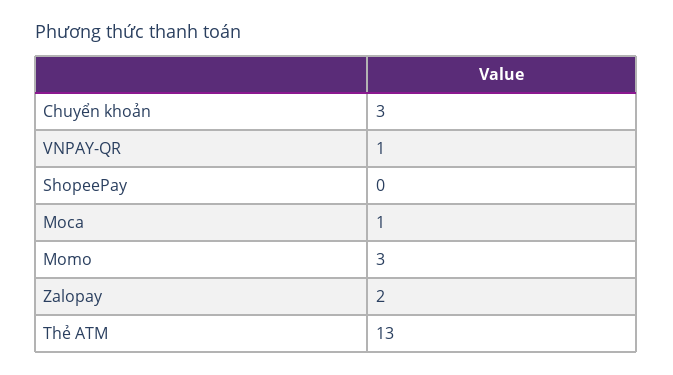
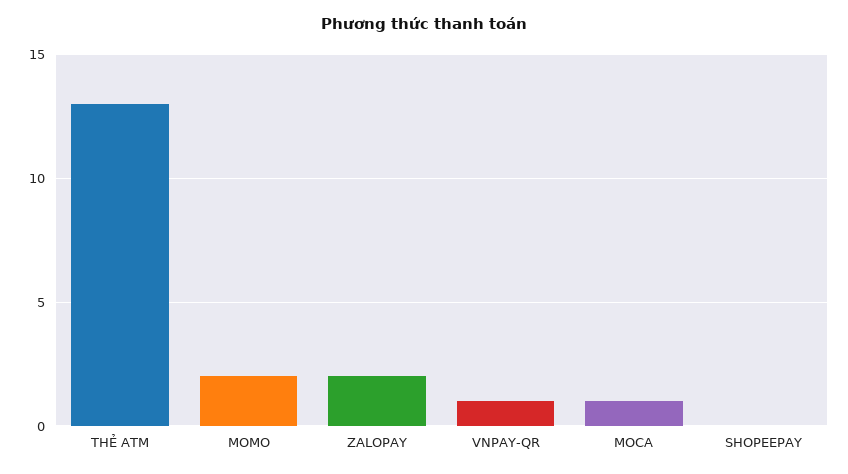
Chuyển khoản: 3 -> none
Momo: 3 -> 2

